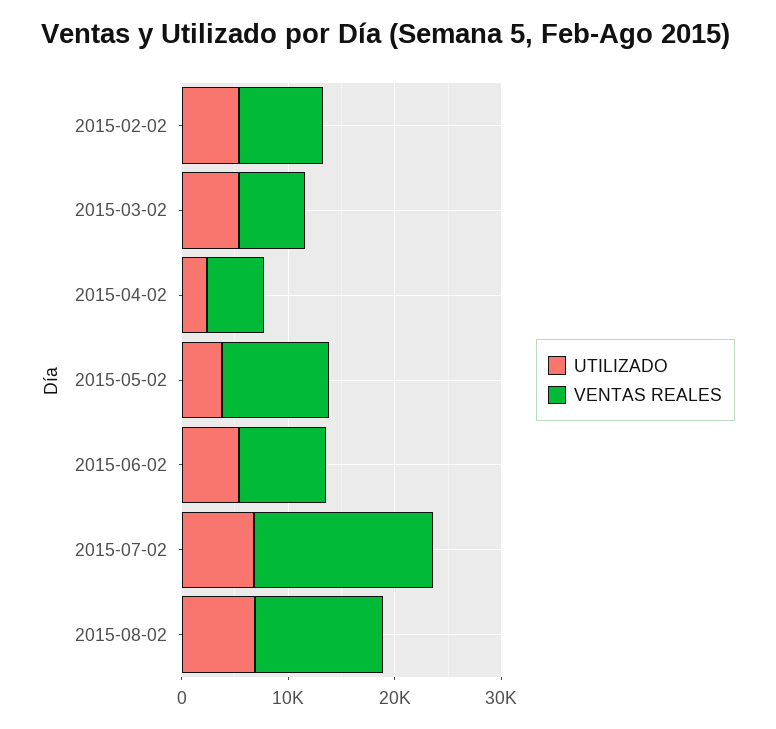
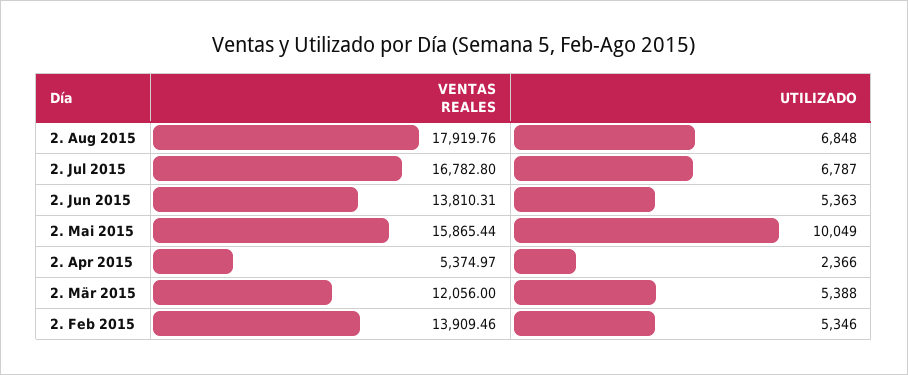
VENTAS REALES, 2015-02-02: 8000 -> 13909.46
VENTAS REALES, 2015-03-02: 6000 -> 12056
UTILIZADO, 2015-05-02: 4000 -> 10049
VENTAS REALES, 2015-05-02: 10000 -> 15865.44
VENTAS REALES, 2015-06-02: 8000 -> 13810.31
VENTAS REALES, 2015-08-02: 12000 -> 17919.76

